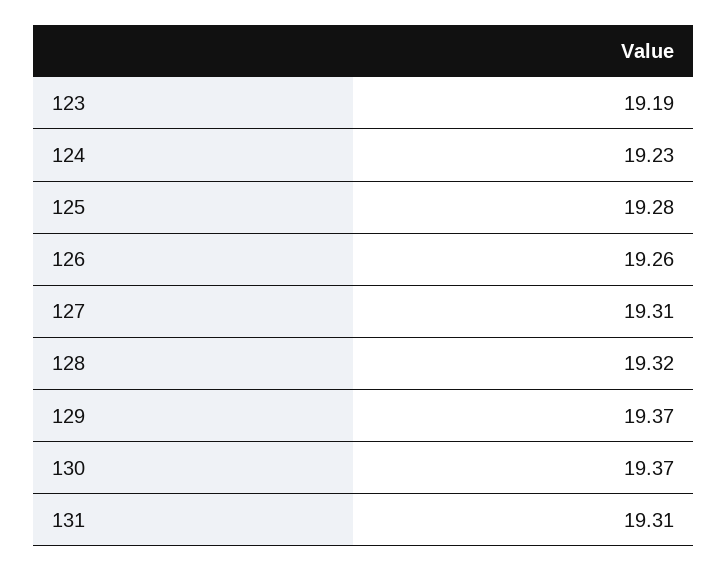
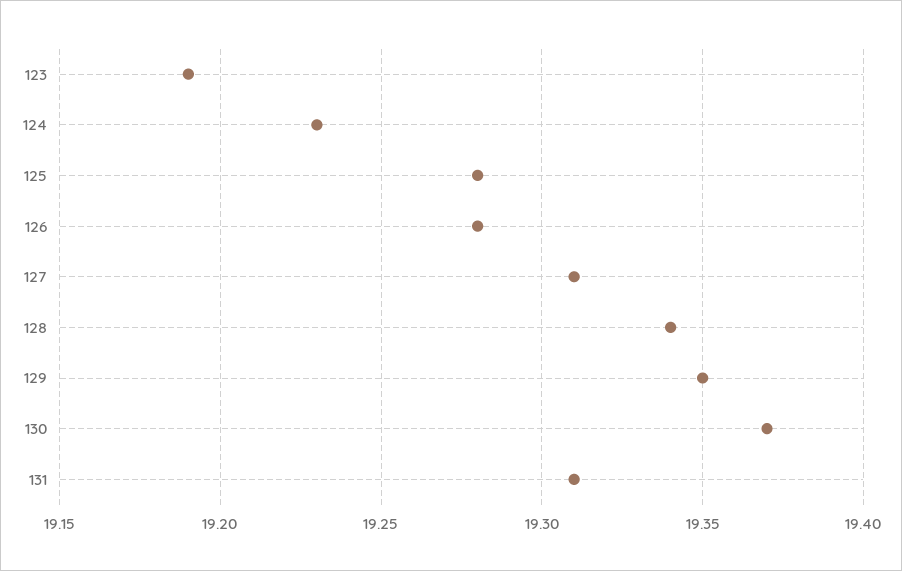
126: 19.26 -> 19.28
128: 19.32 -> 19.34
129: 19.37 -> 19.35

